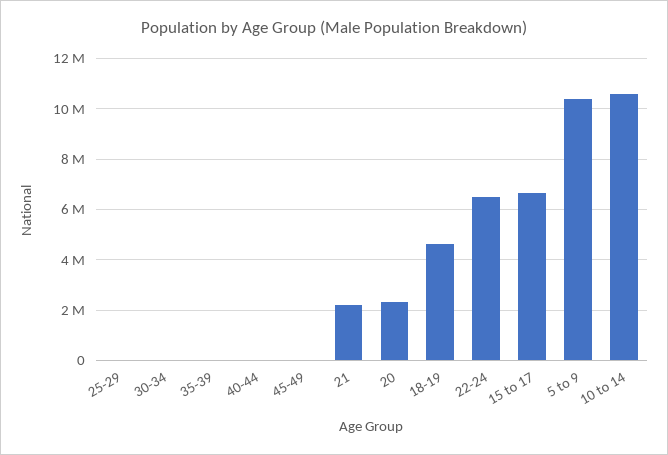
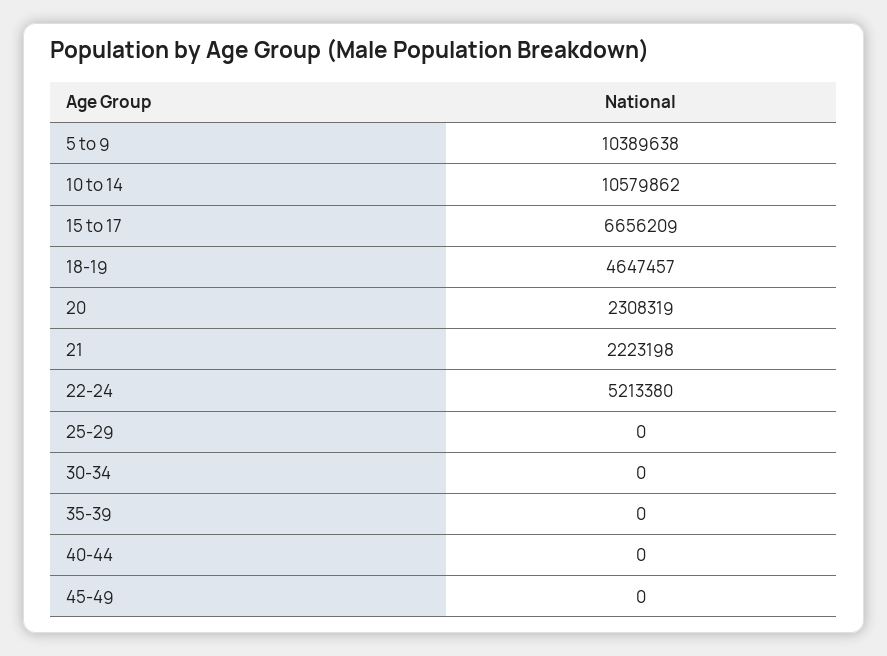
22-24: 6500000 -> 5213380

